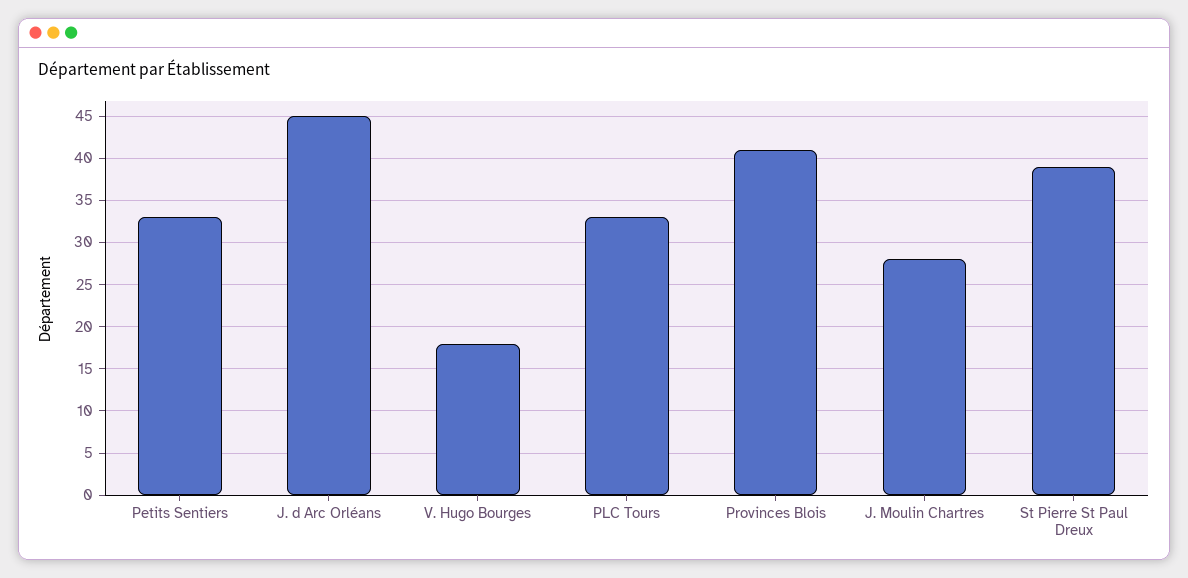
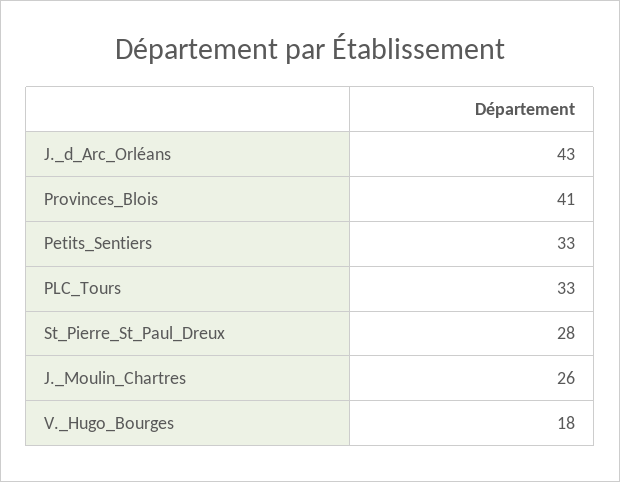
J. d Arc Orléans: 45 -> 43
J. Moulin Chartres: 28 -> 26
St Pierre St Paul Dreux: 39 -> 28

